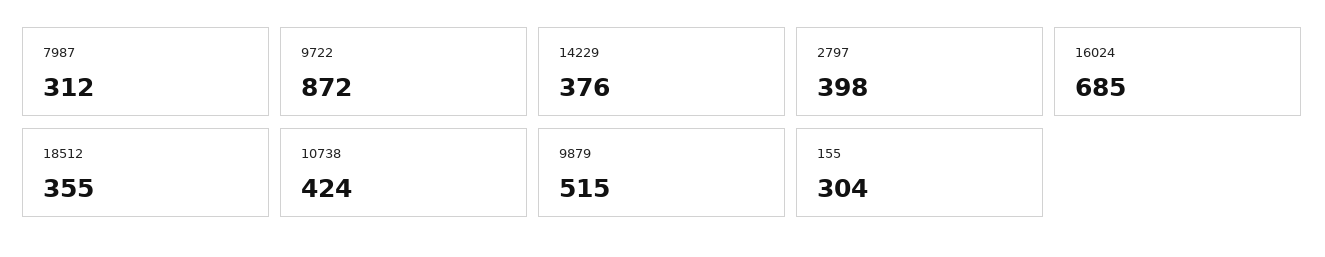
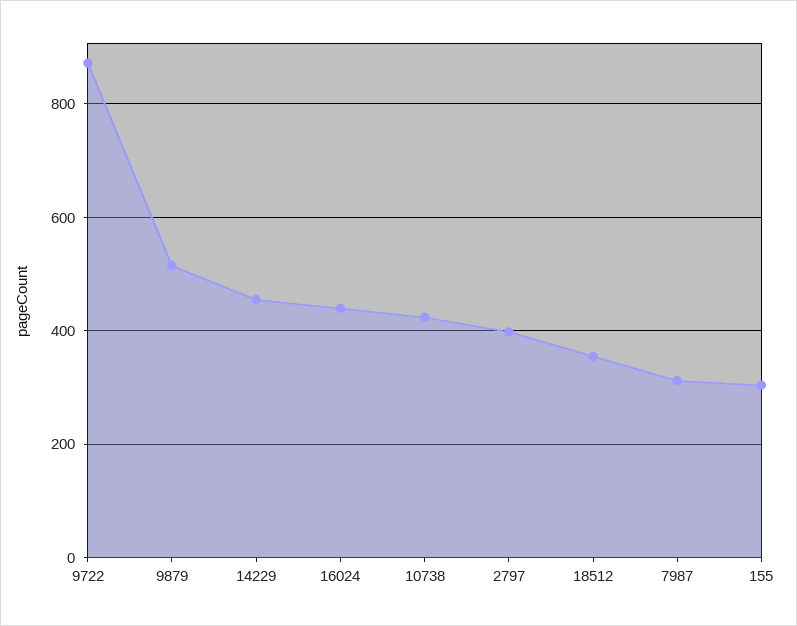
14229: 376 -> 460
16024: 685 -> 440

